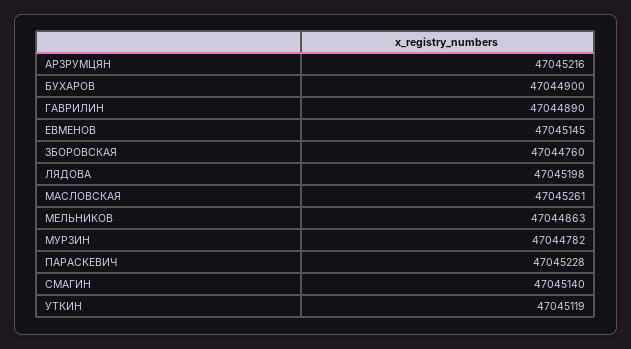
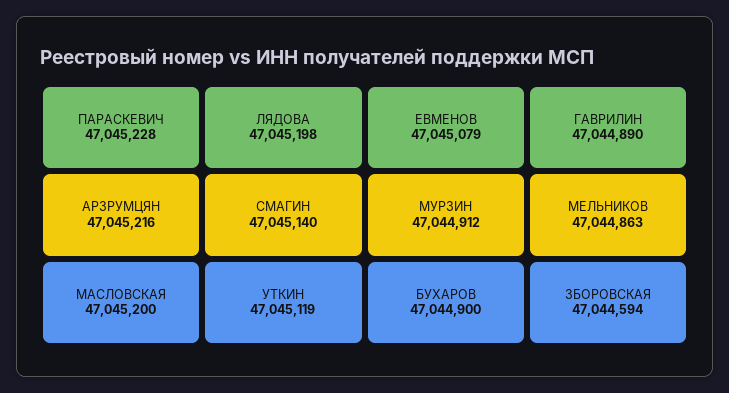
ЕВМЕНОВ: 47045145 -> 47045079
ЗБОРОВСКАЯ: 47044760 -> 47044594
МАСЛОВСКАЯ: 47045261 -> 47045200
МУРЗИН: 47044782 -> 47044912

